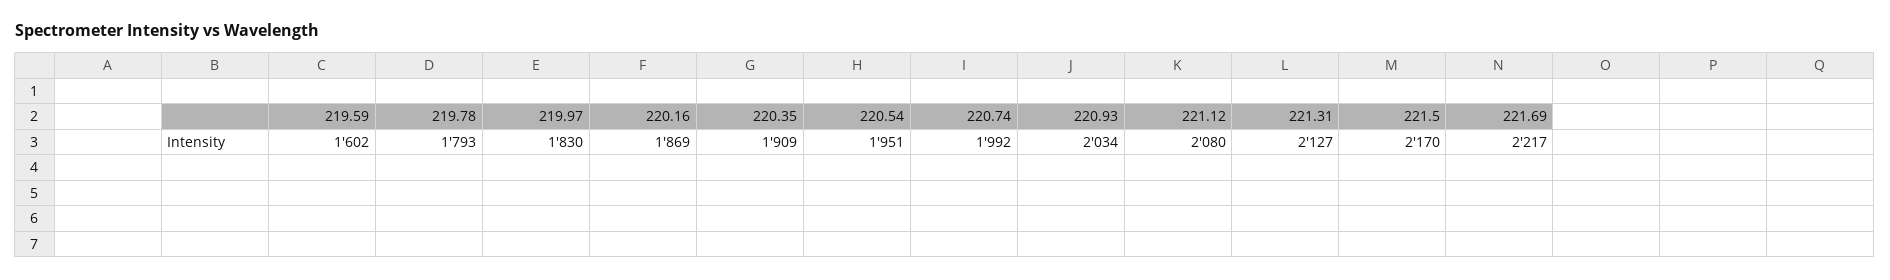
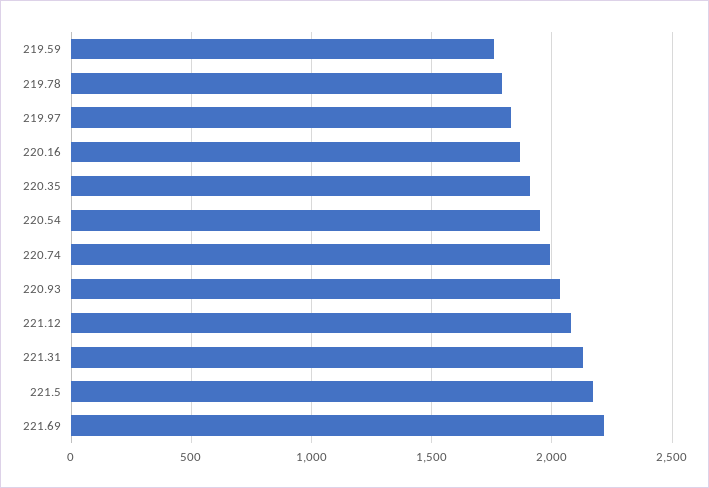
219.59: 1602 -> 1750

